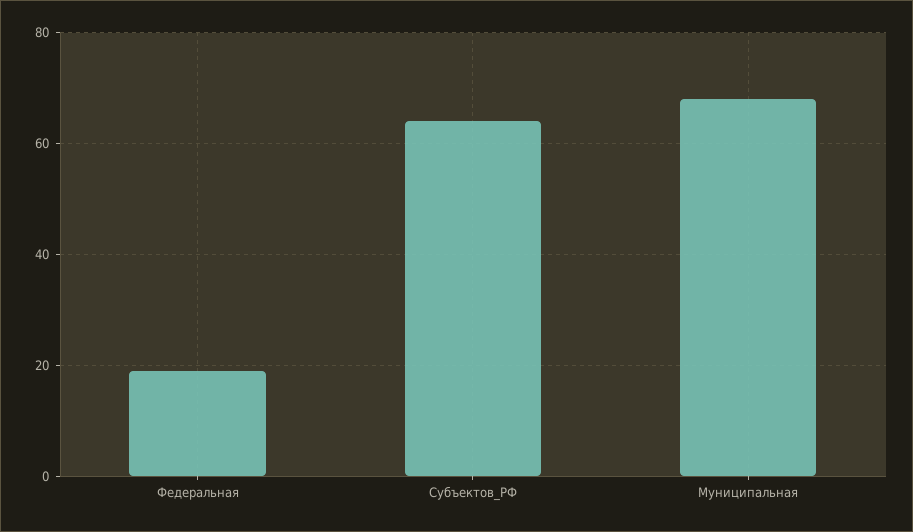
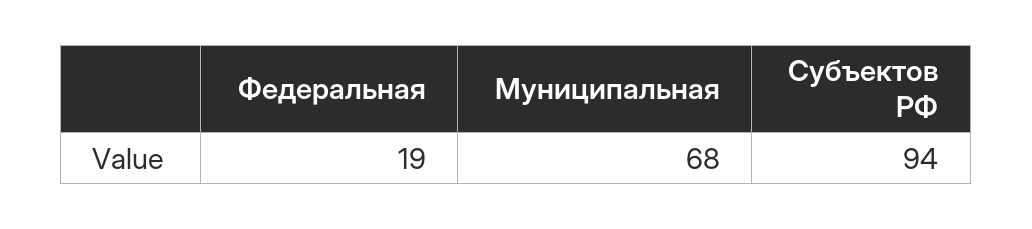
Субъектов_РФ: 65 -> 94

